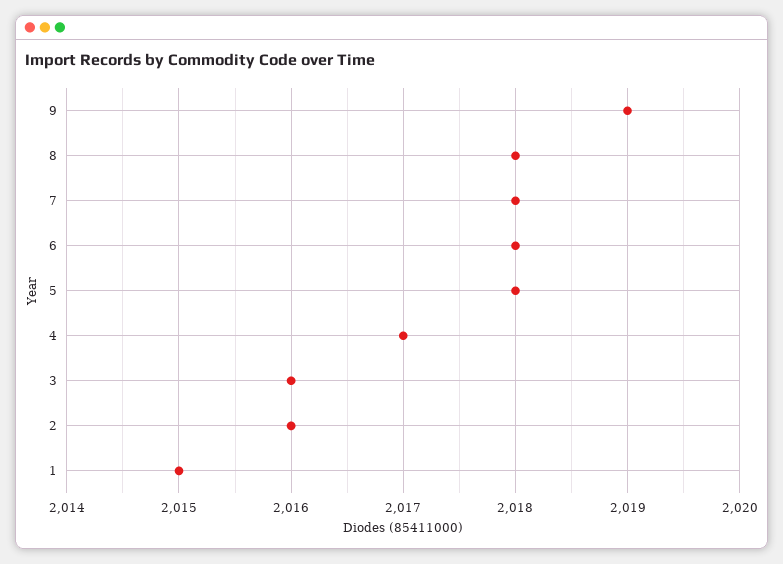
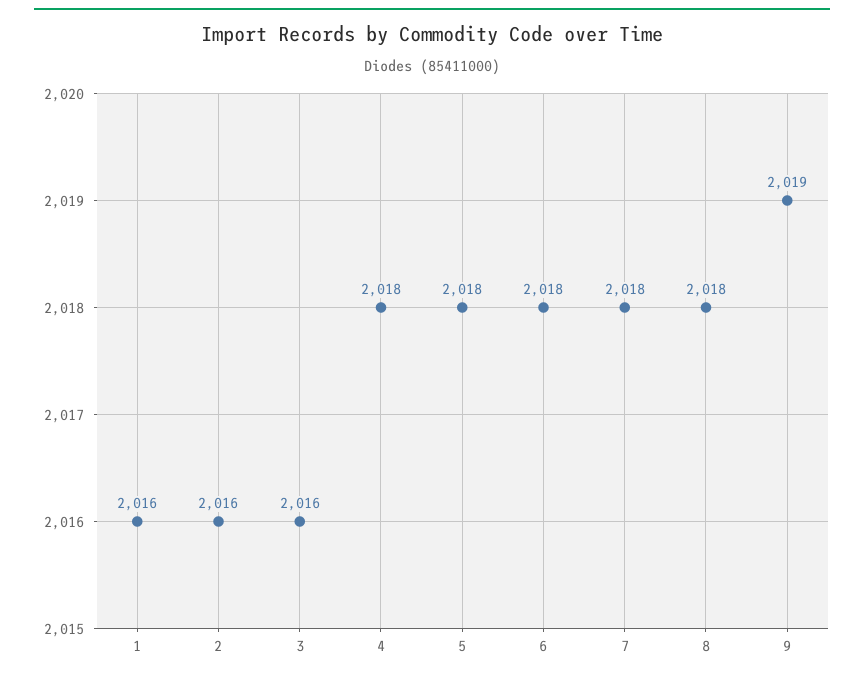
4: 2017 -> 2018
1: 2015 -> 2016

